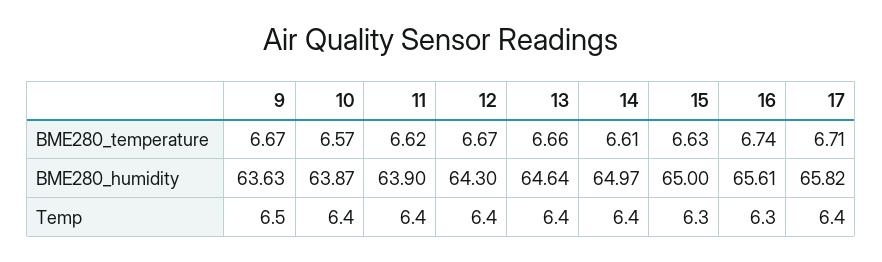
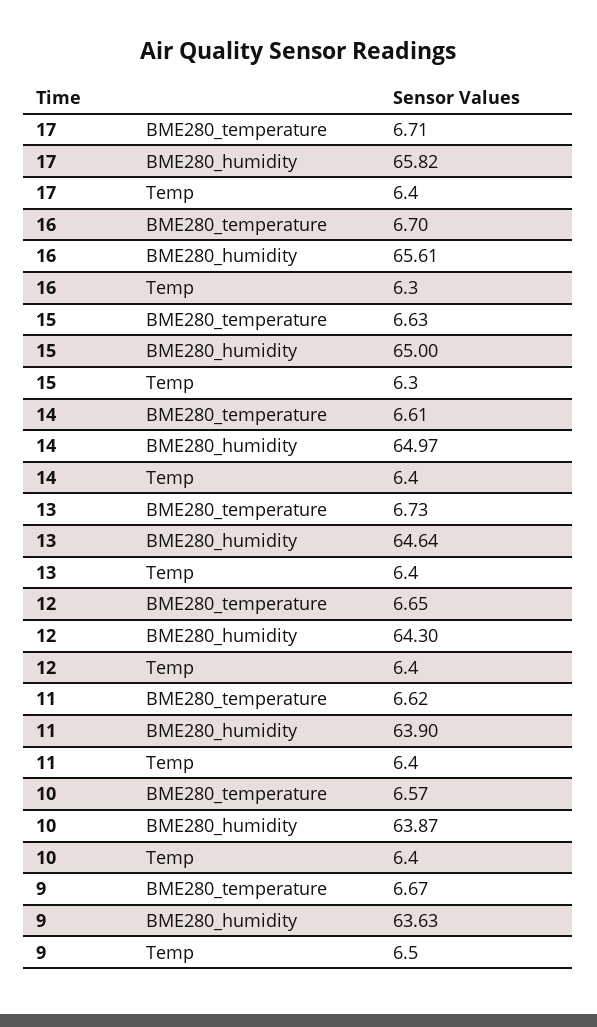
12, BME280_temperature: 6.67 -> 6.65
13, BME280_temperature: 6.66 -> 6.73
16, BME280_temperature: 6.74 -> 6.7

